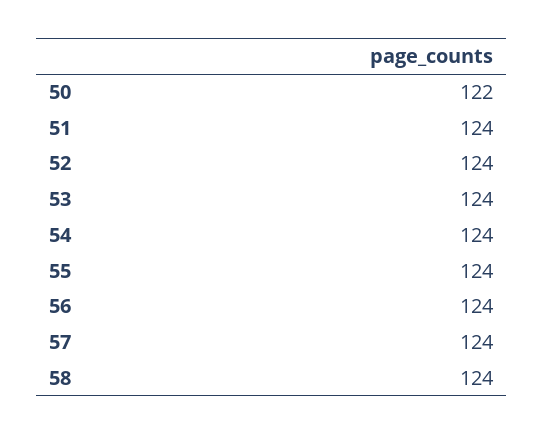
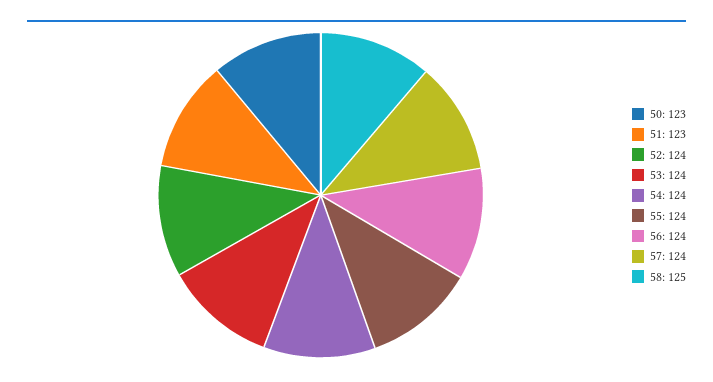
50: 122 -> 123
51: 124 -> 123
58: 124 -> 125

